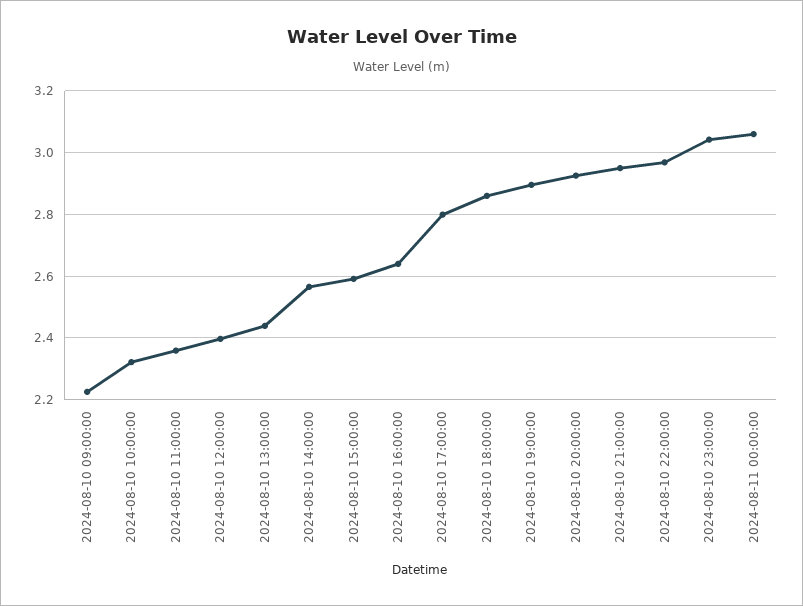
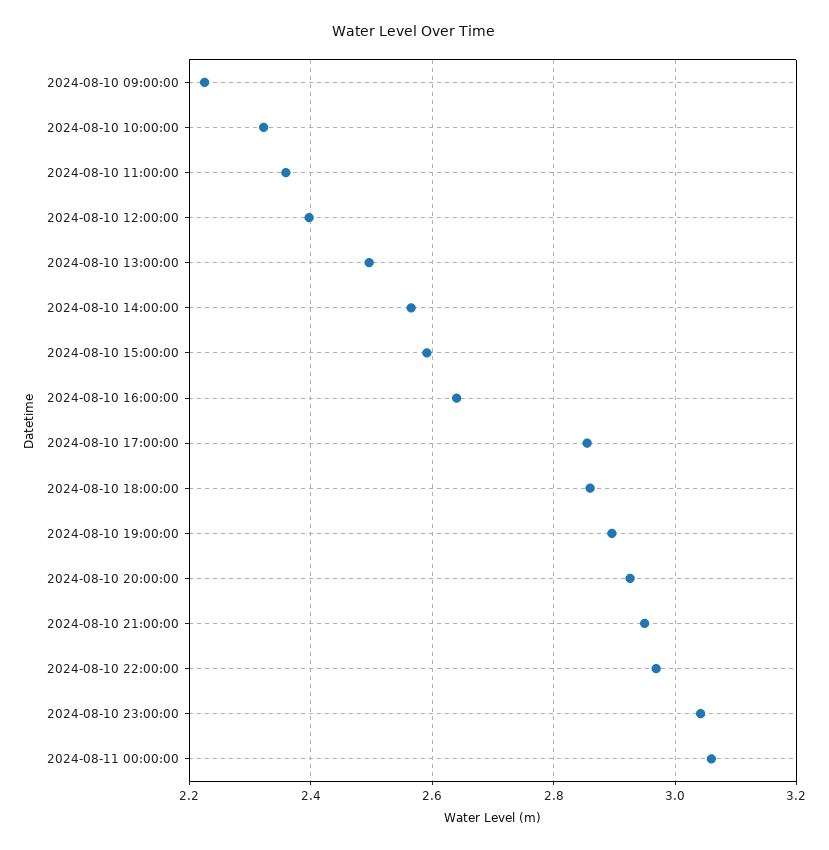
2024-08-10 13:00:00: 2.44 -> 2.5
2024-08-10 17:00:00: 2.8 -> 2.86

